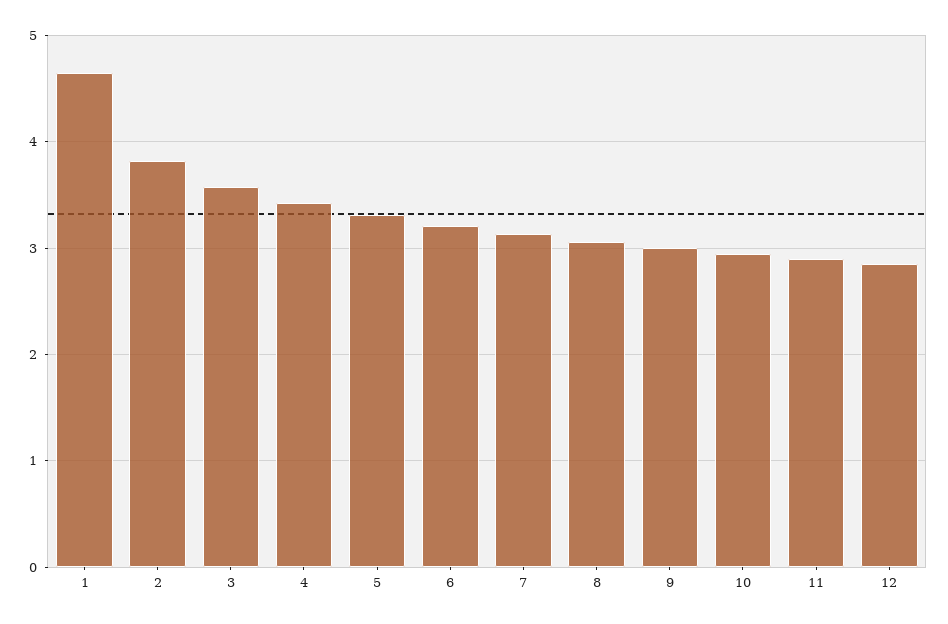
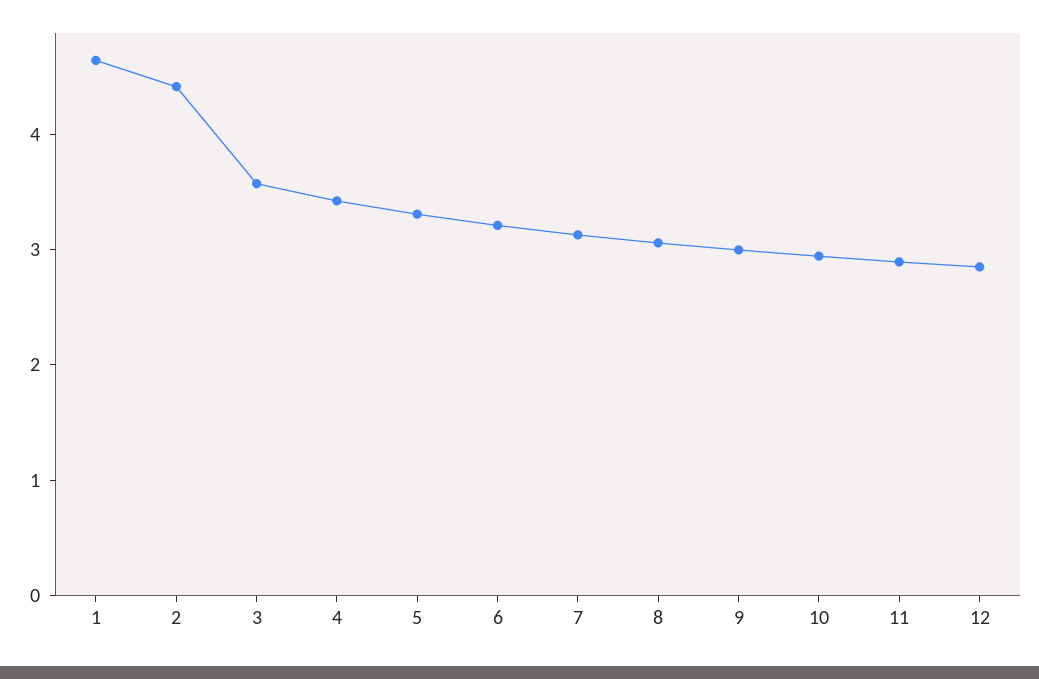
2: 3.8 -> 4.4

